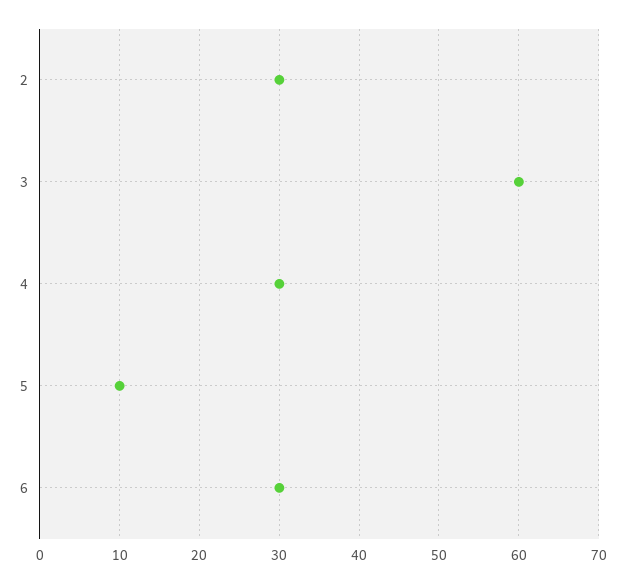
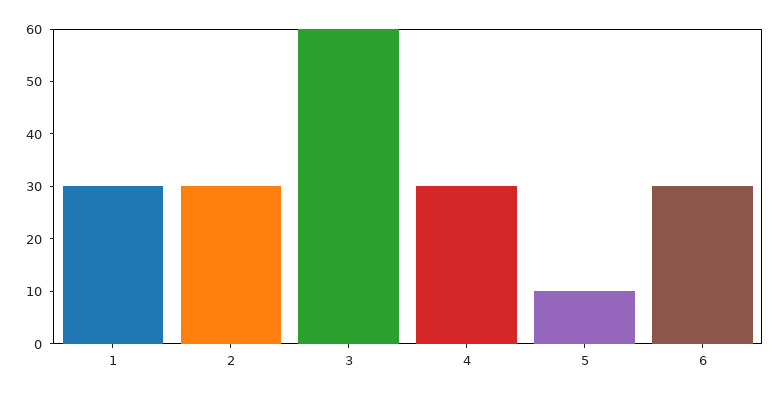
1: none -> 30

